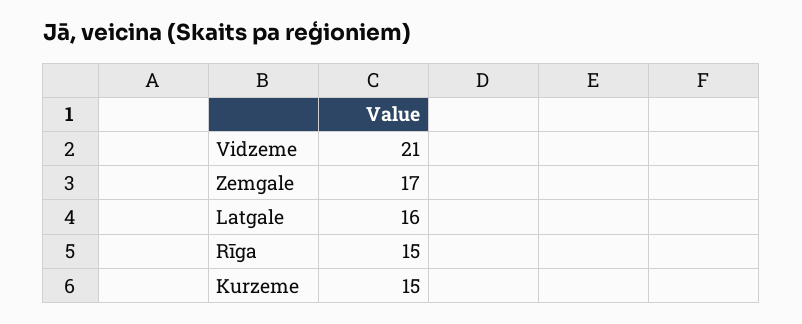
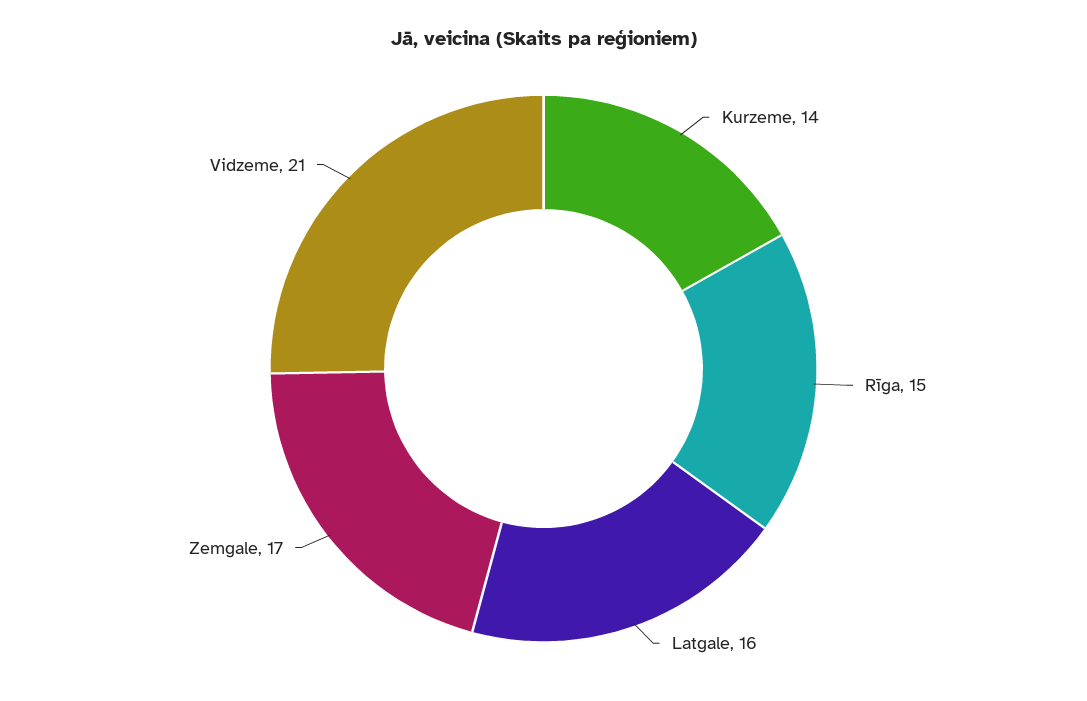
Kurzeme: 15 -> 14

